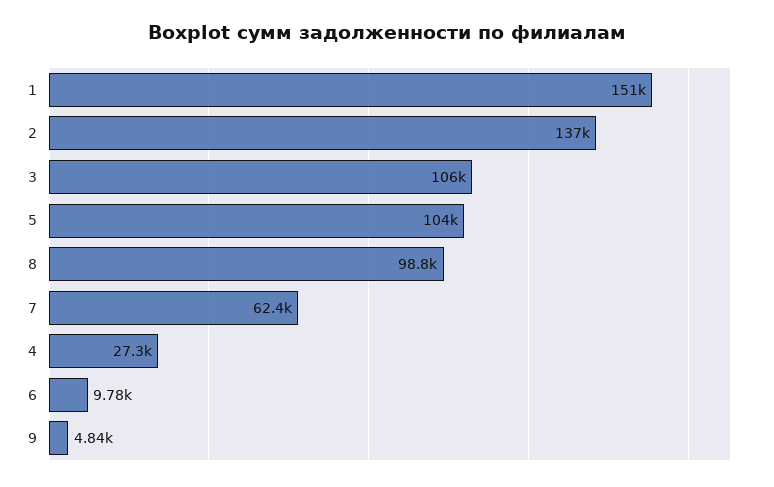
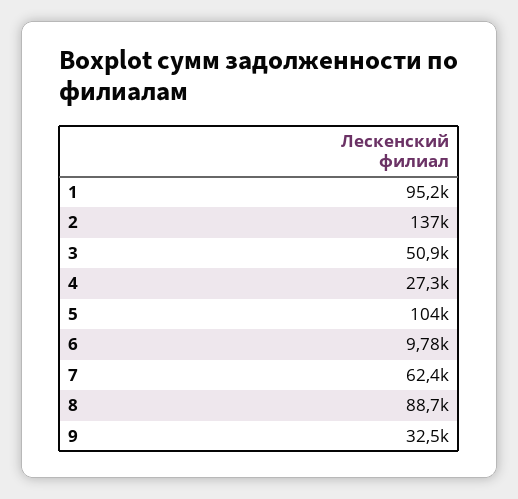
1: 151000 -> 95200
3: 106000 -> 50900
8: 98800 -> 88700
9: 4840 -> 32500

